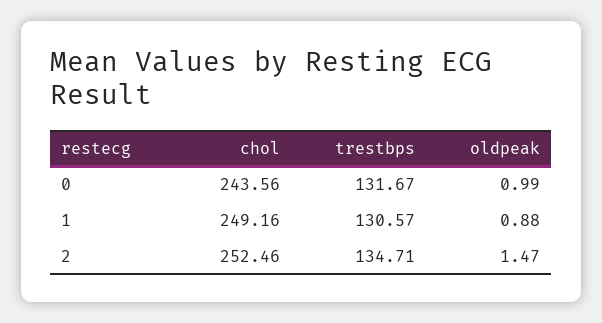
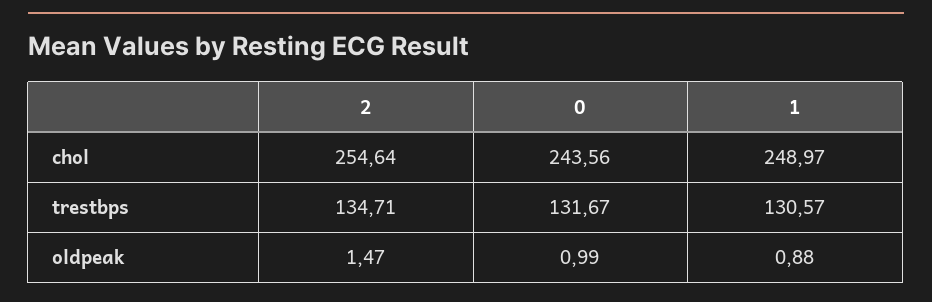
chol, 1: 249.16 -> 248.97
chol, 2: 252.46 -> 254.64

